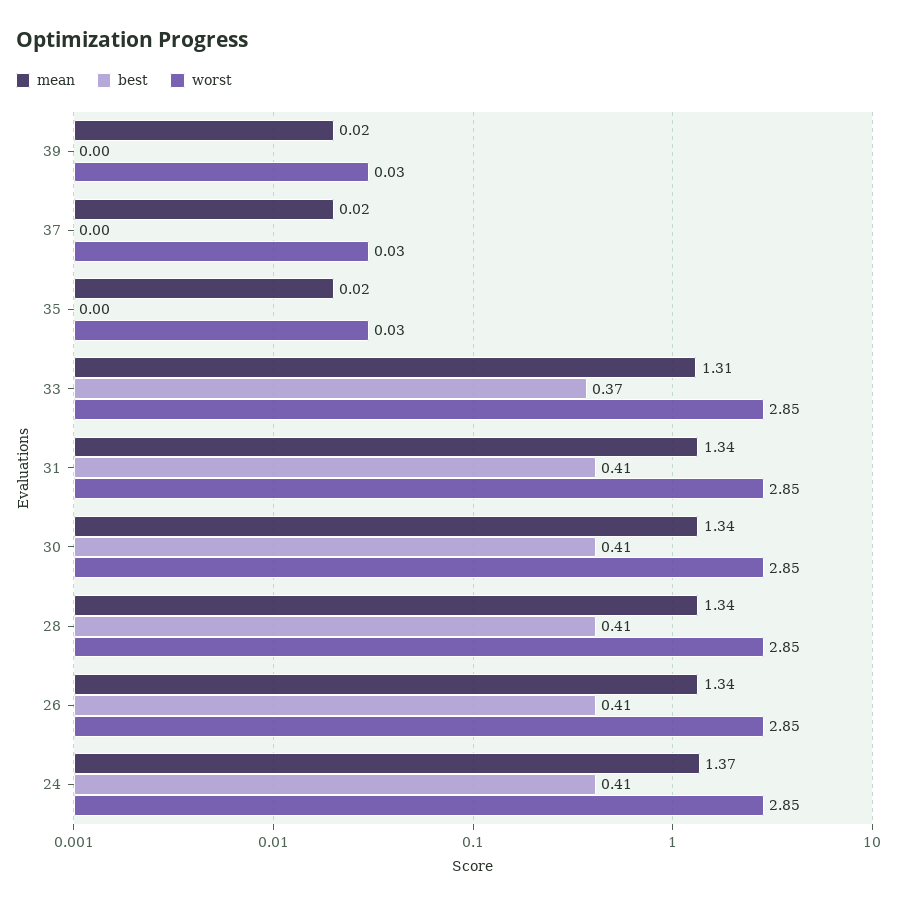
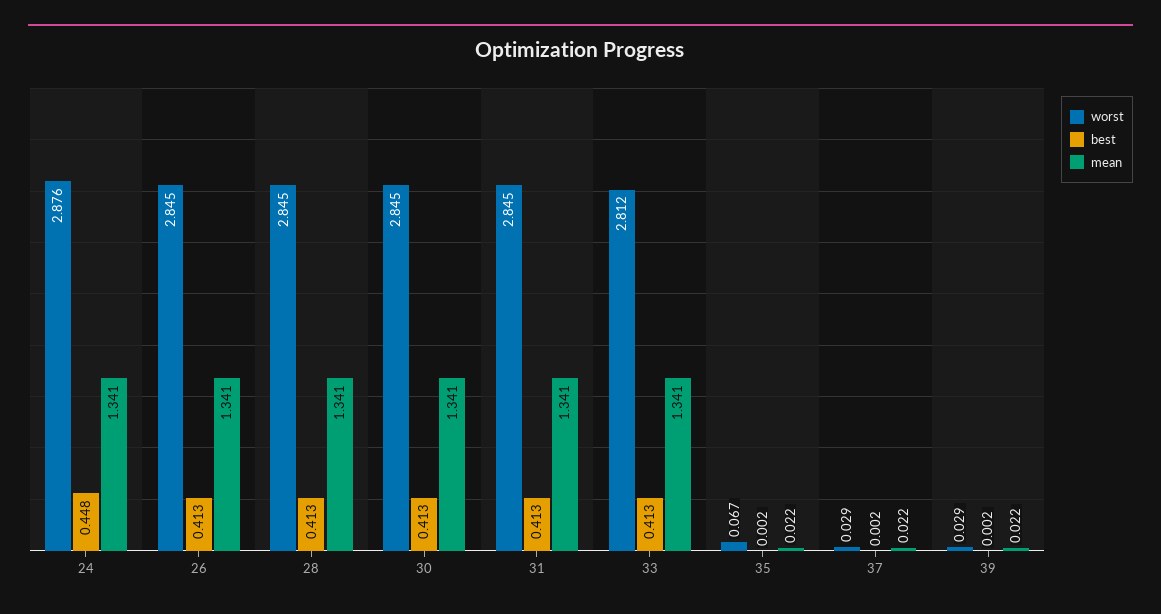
worst, 35: 0.03 -> 0.067
mean, 33: 1.31 -> 1.341
best, 33: 0.37 -> 0.413
worst, 33: 2.85 -> 2.812
mean, 24: 1.37 -> 1.341
best, 24: 0.41 -> 0.448
worst, 24: 2.85 -> 2.876

